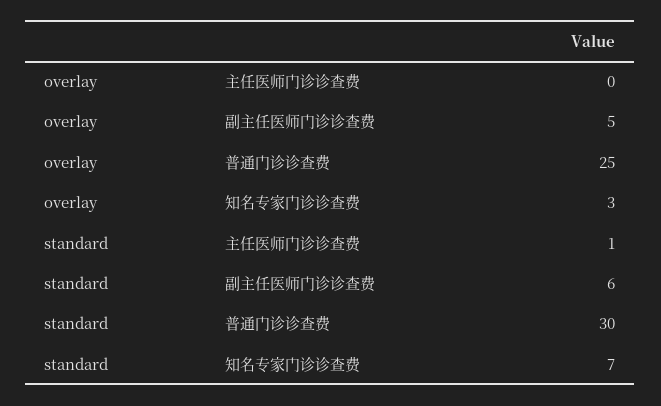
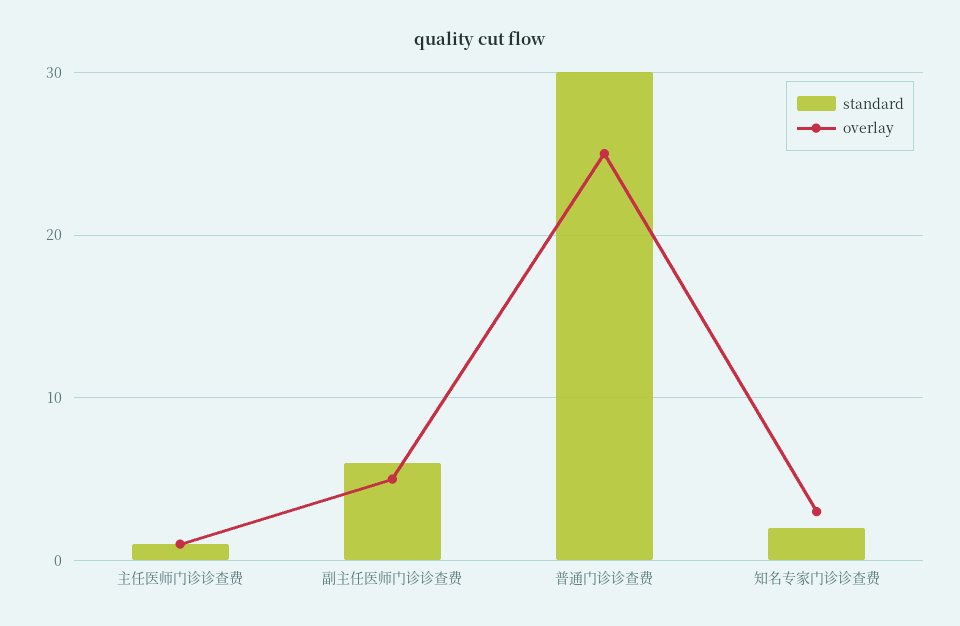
overlay, 主任医师门诊诊查费: 0 -> 1
standard, 知名专家门诊诊查费: 7 -> 2

